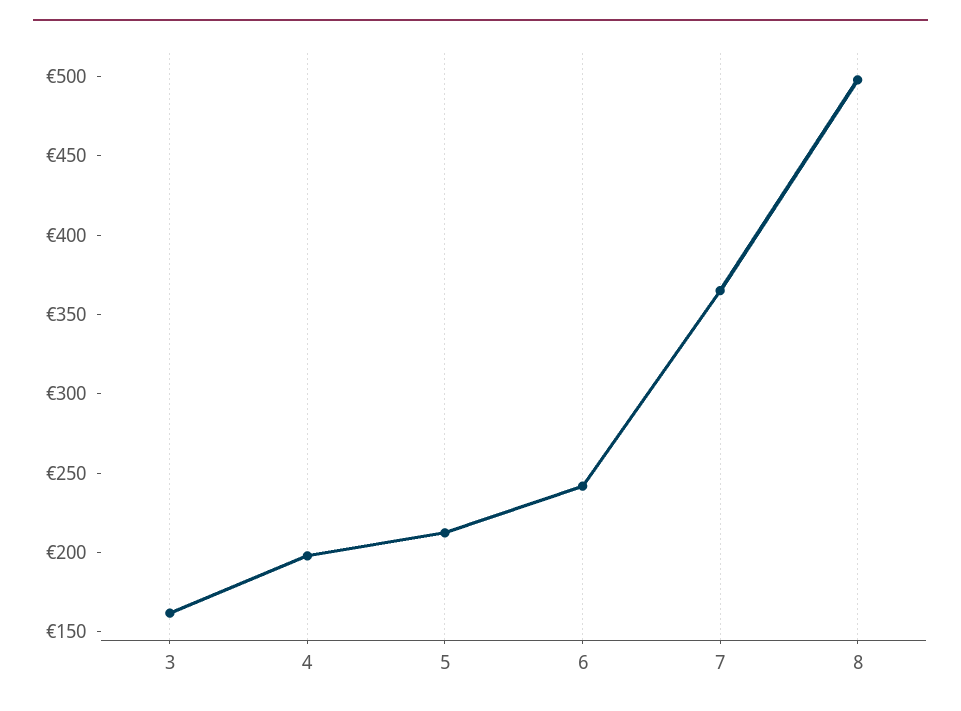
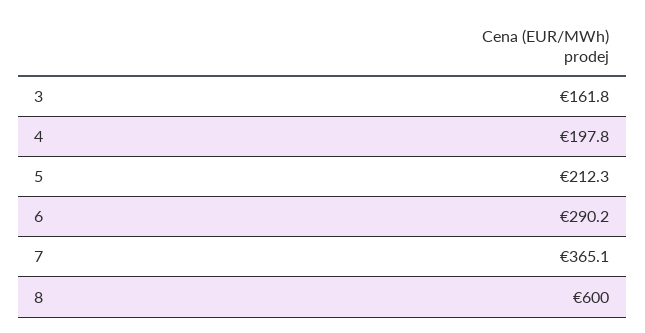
6: 240 -> 290.2
8: 500 -> 600

